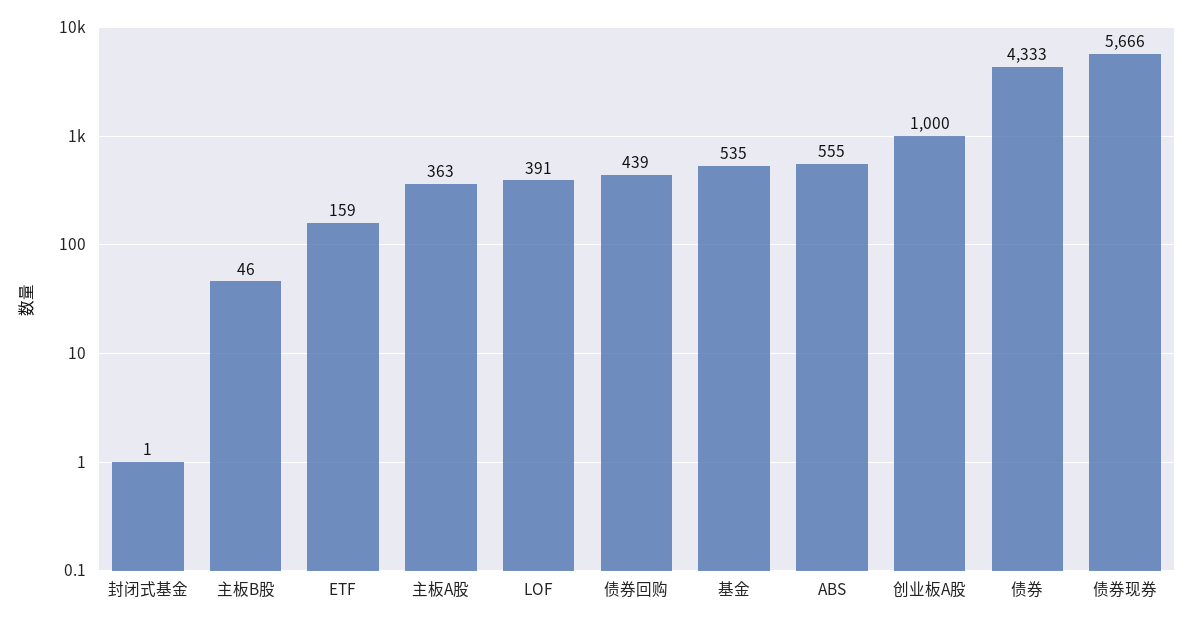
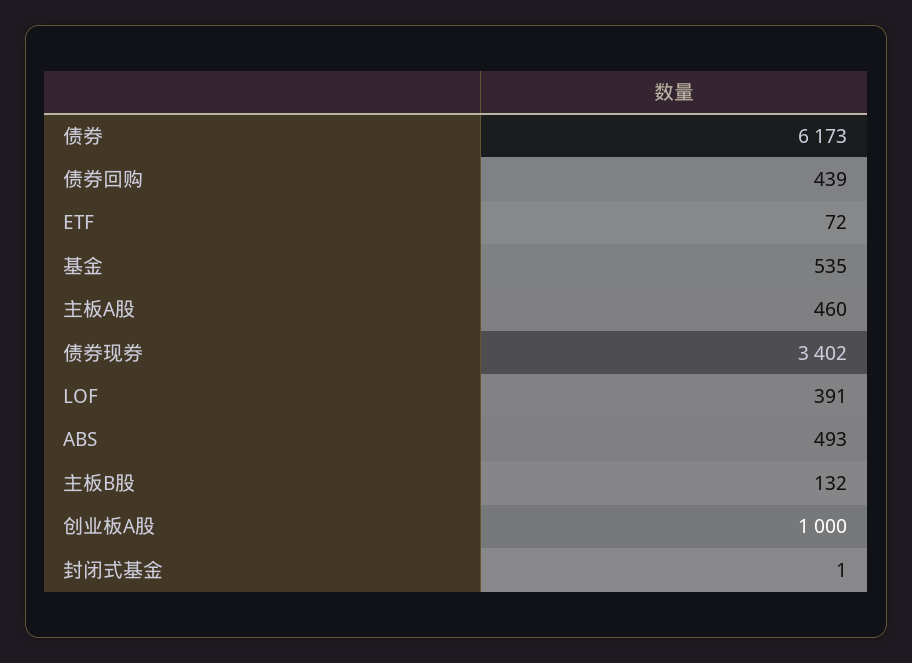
主板B股: 46 -> 132
ETF: 159 -> 72
主板A股: 363 -> 460
ABS: 555 -> 493
债券: 4333 -> 6173
债券现券: 5666 -> 3402

